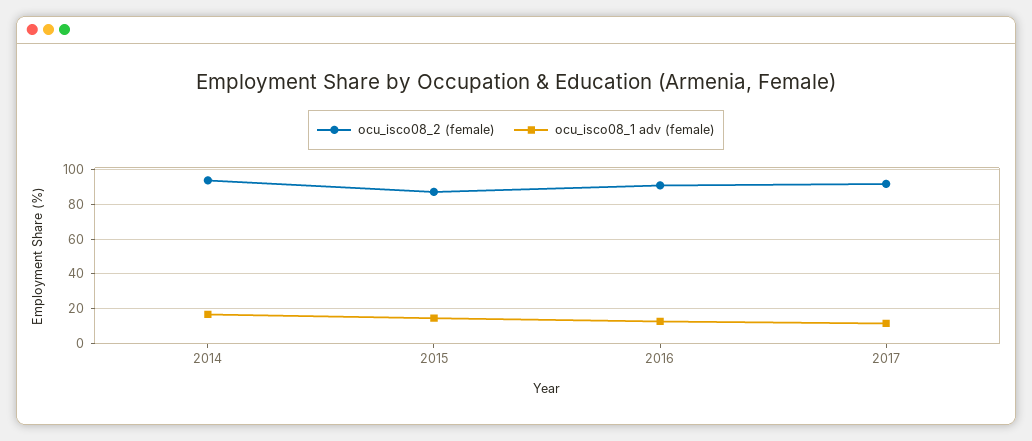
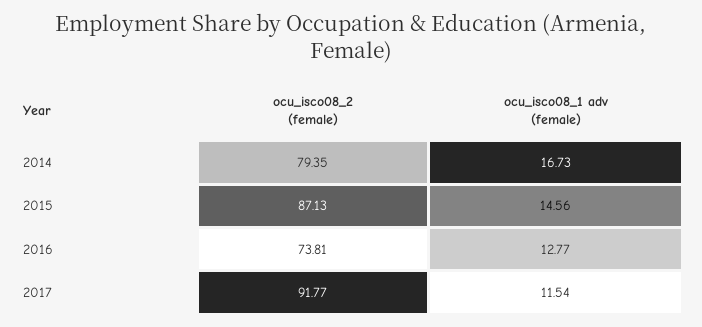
ocu_isco08_2 (female), 2014: 95 -> 79.35
ocu_isco08_2 (female), 2016: 90 -> 73.81

